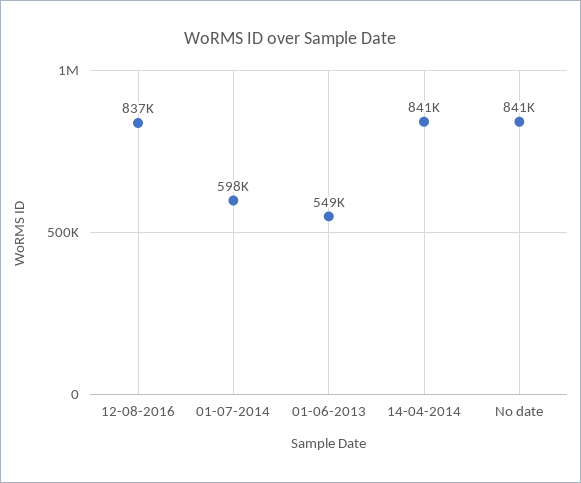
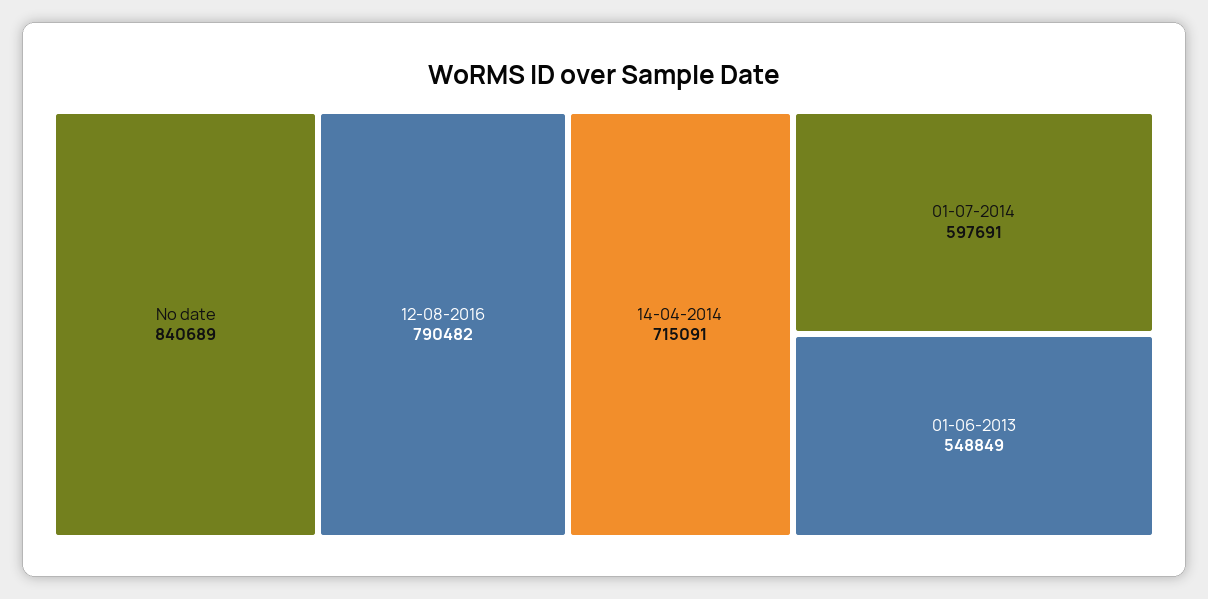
12-08-2016: 837000 -> 790482
14-04-2014: 841000 -> 715091

